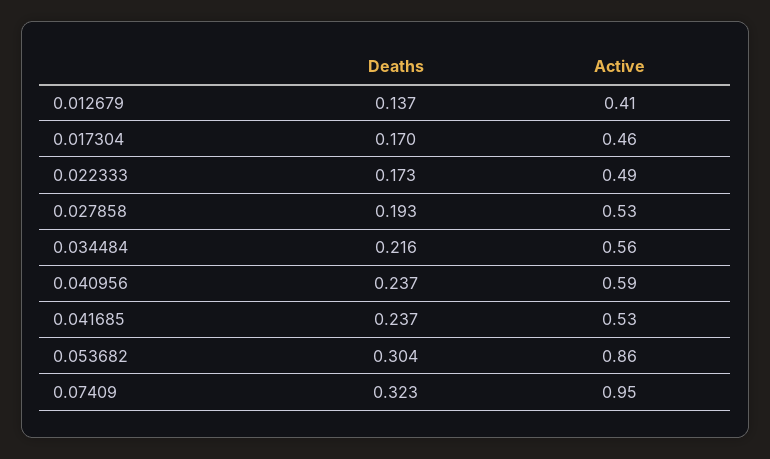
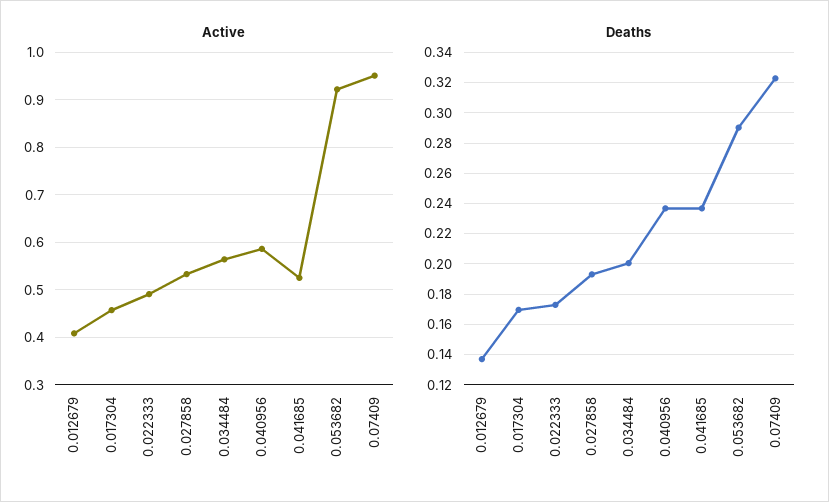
Deaths, 0.034484: 0.216 -> 0.2
Deaths, 0.053682: 0.304 -> 0.29
Active, 0.053682: 0.86 -> 0.92

